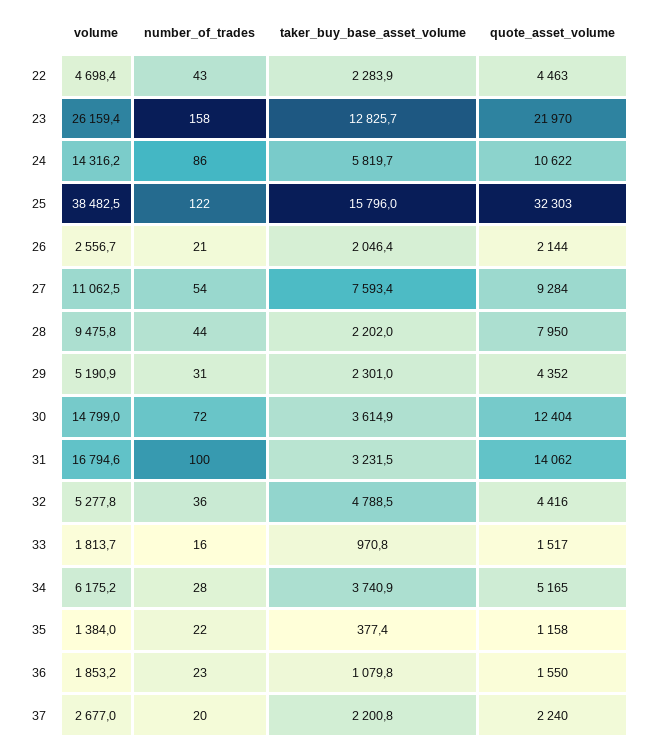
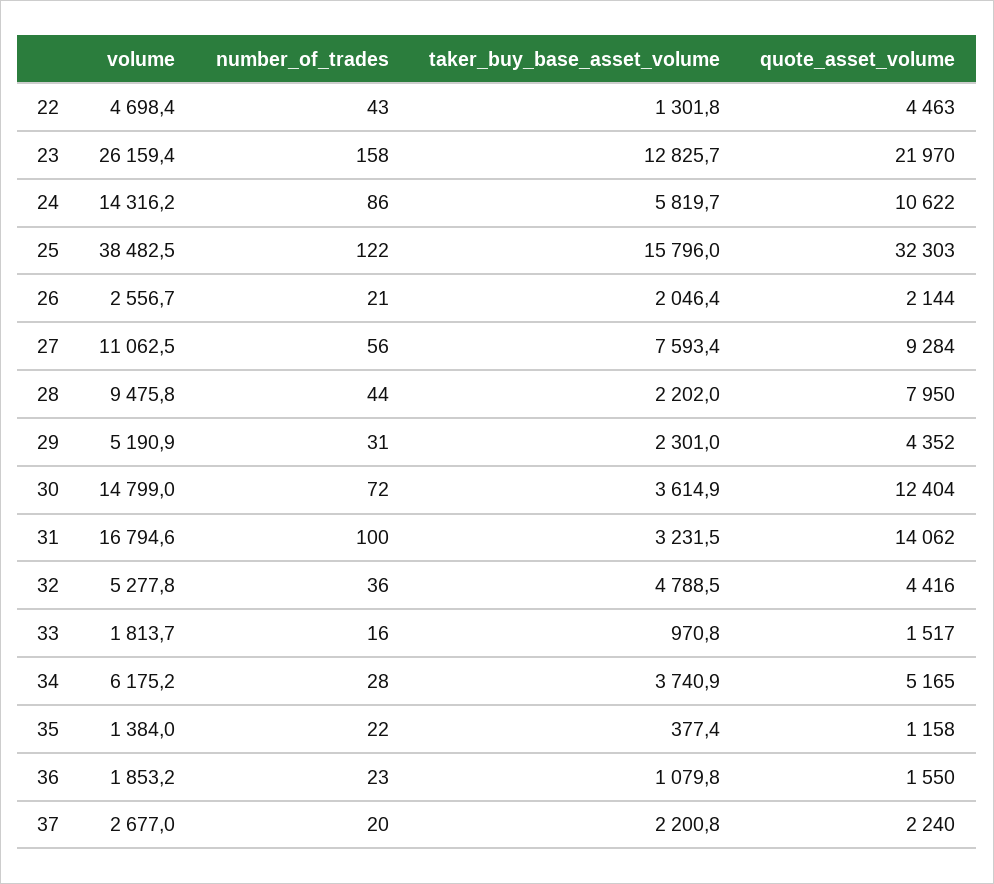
taker_buy_base_asset_volume, 22: 2283.9 -> 1301.8
number_of_trades, 27: 54 -> 56

